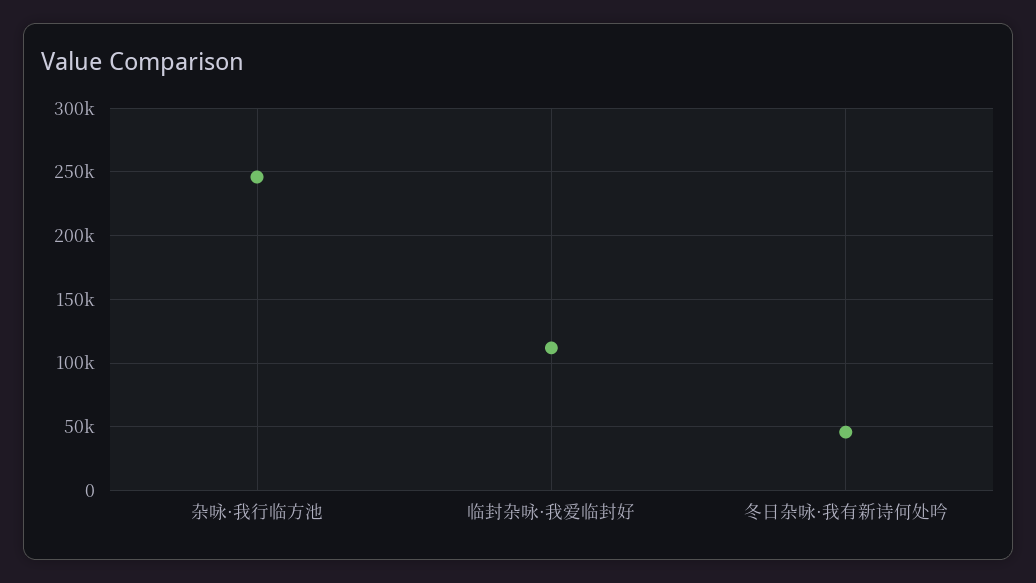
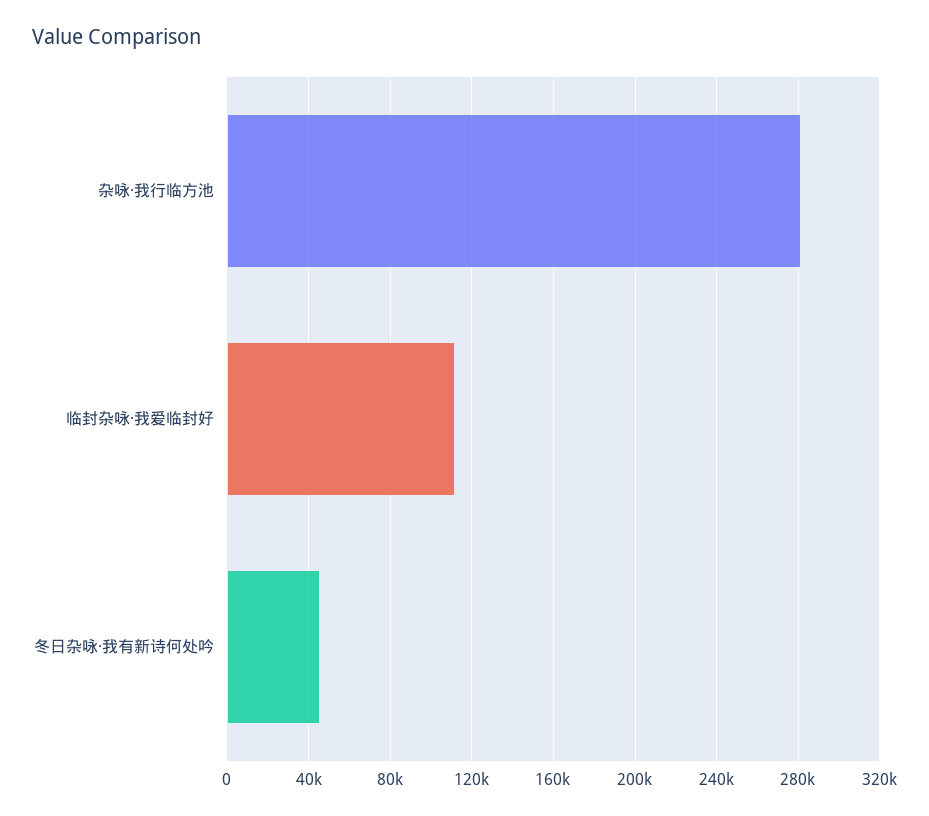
杂咏·我行临方池: 245000 -> 280000

